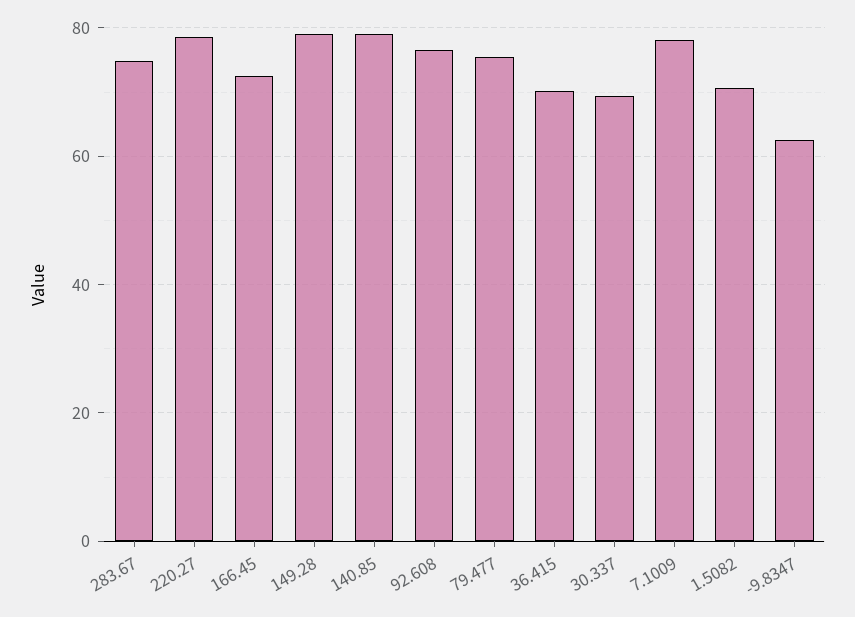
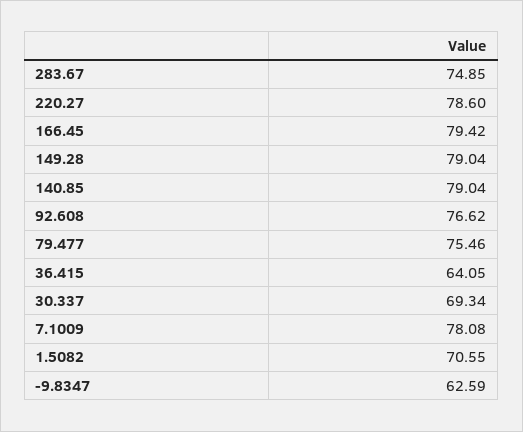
166.45: 72 -> 79.42
36.415: 70 -> 64.05

